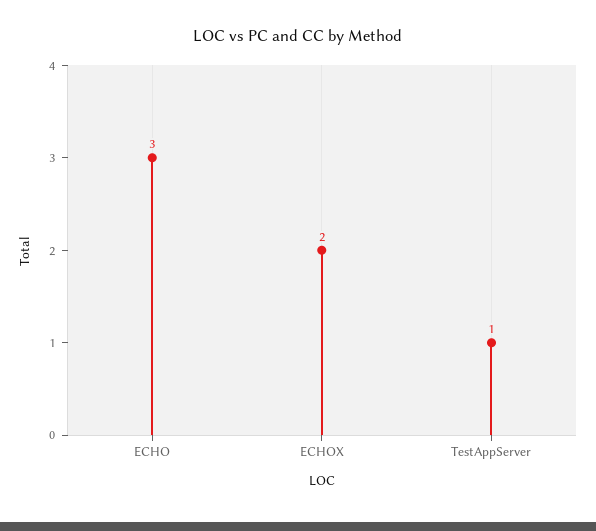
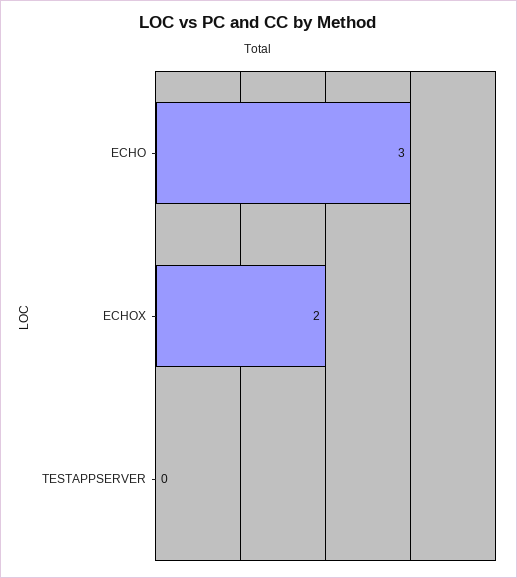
TestAppServer: 1 -> 0

